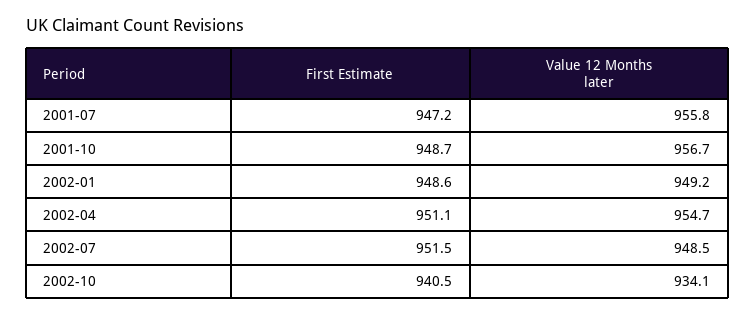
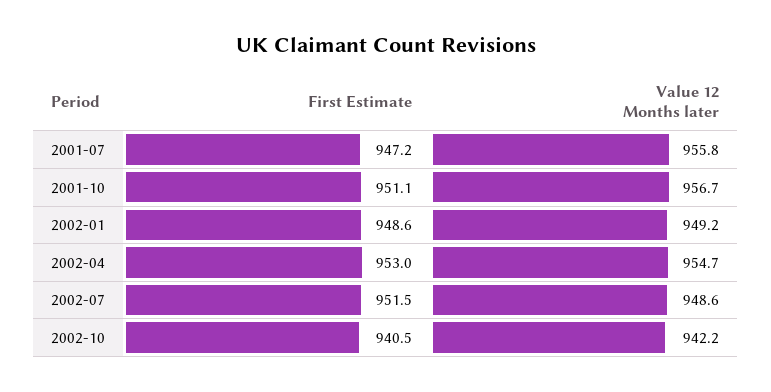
First Estimate, 2001-10: 948.7 -> 951.1
First Estimate, 2002-04: 951.1 -> 953
Value 12 Months later, 2002-07: 948.5 -> 948.6
Value 12 Months later, 2002-10: 934.1 -> 942.2

